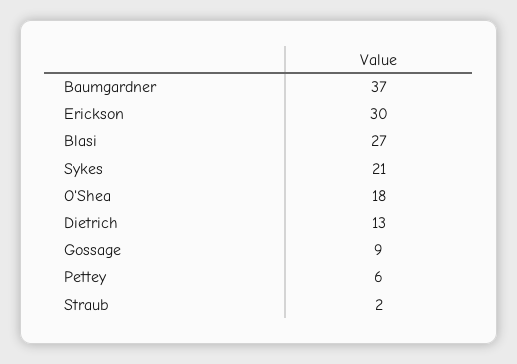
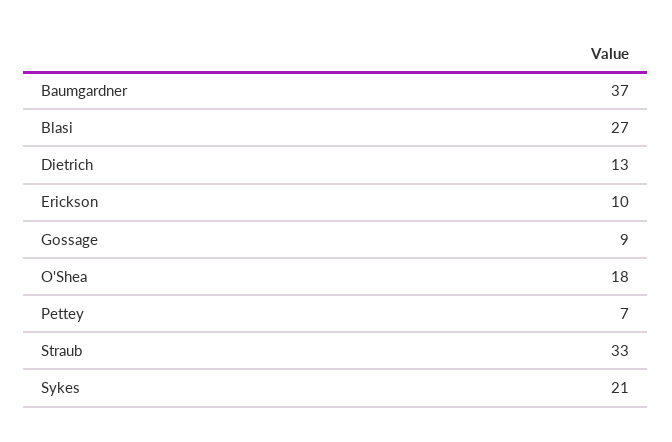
Erickson: 30 -> 10
Pettey: 6 -> 7
Straub: 2 -> 33

